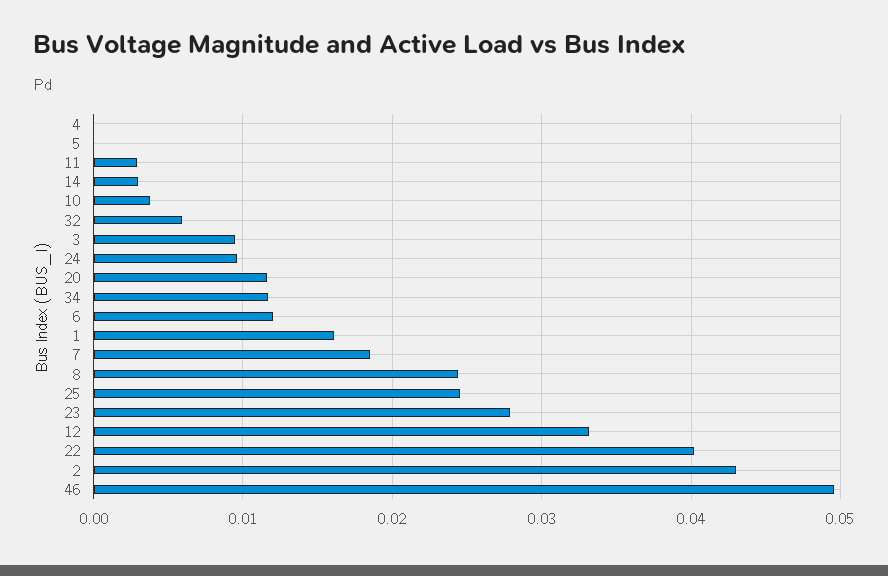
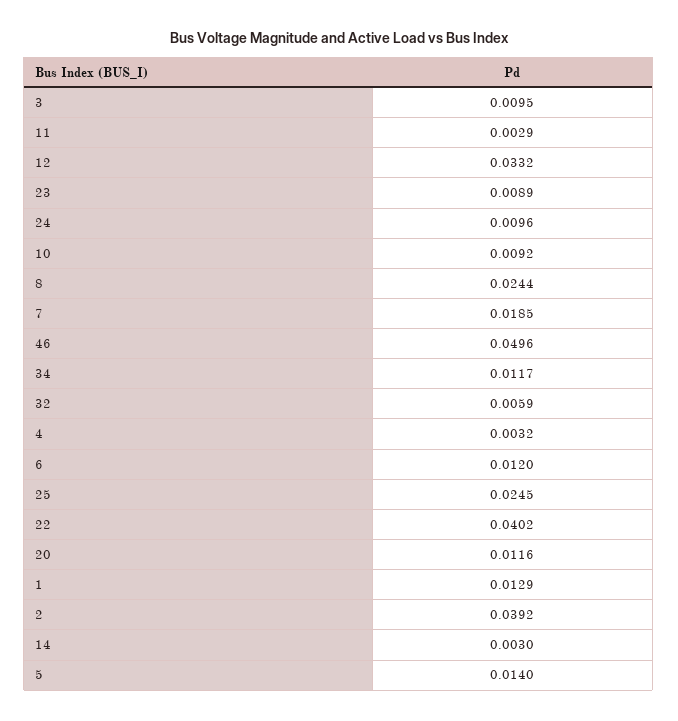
4: 0 -> 0.0032
5: 0 -> 0.014
10: 0.004 -> 0.0092
1: 0.016 -> 0.0129
23: 0.028 -> 0.0089
2: 0.043 -> 0.0392

